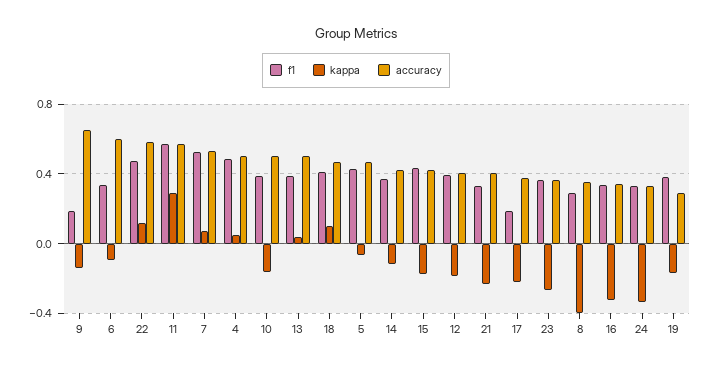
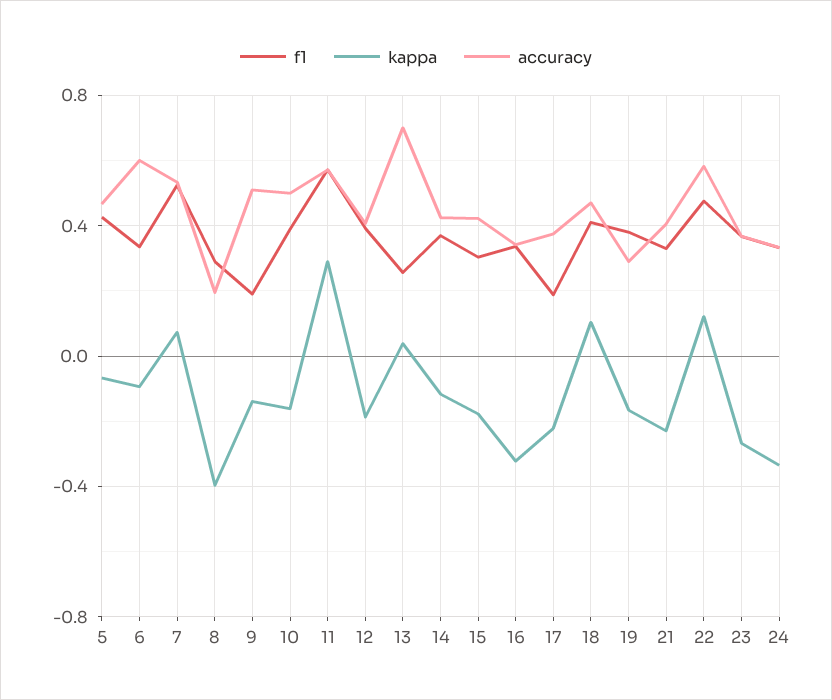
accuracy, 9: 0.65 -> 0.5
f1, 4: 0.5 -> none
kappa, 4: 0.05 -> none
accuracy, 4: 0.5 -> none
f1, 13: 0.4 -> 0.25
accuracy, 13: 0.5 -> 0.7
f1, 15: 0.45 -> 0.3
accuracy, 8: 0.35 -> 0.2

